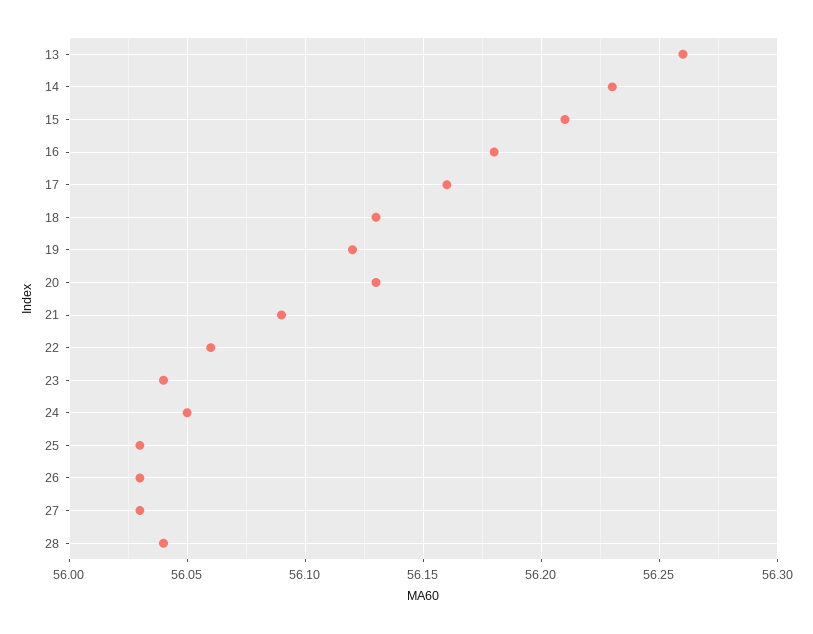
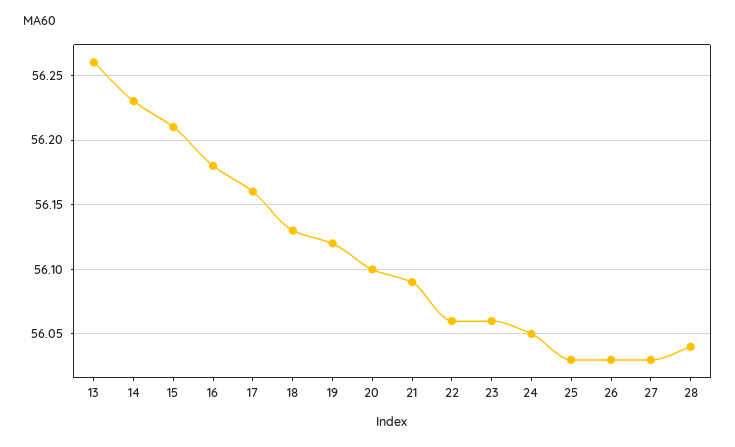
20: 56.13 -> 56.1
23: 56.04 -> 56.06

